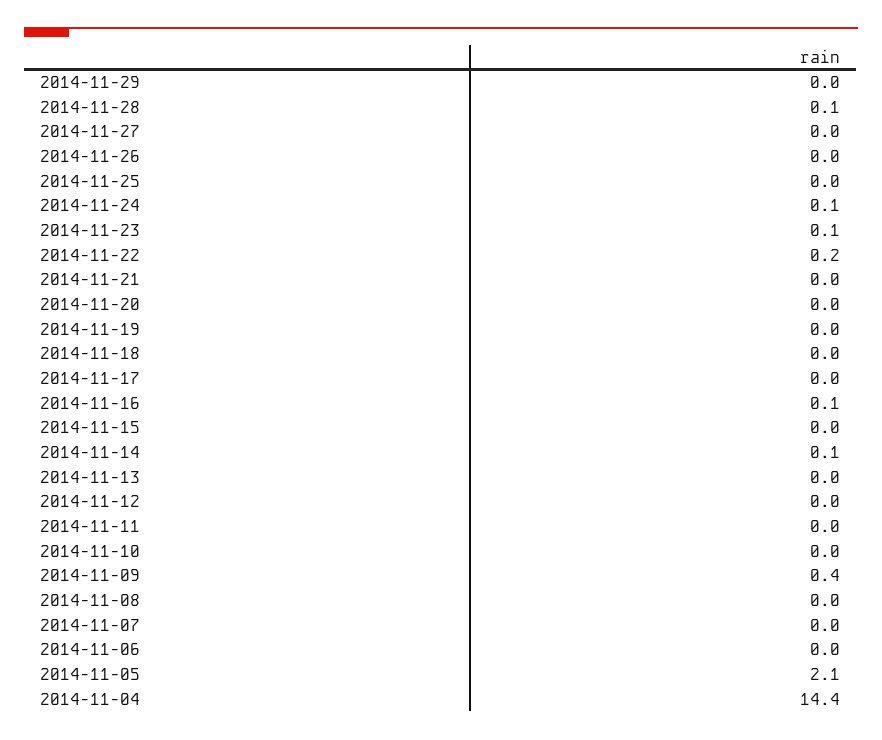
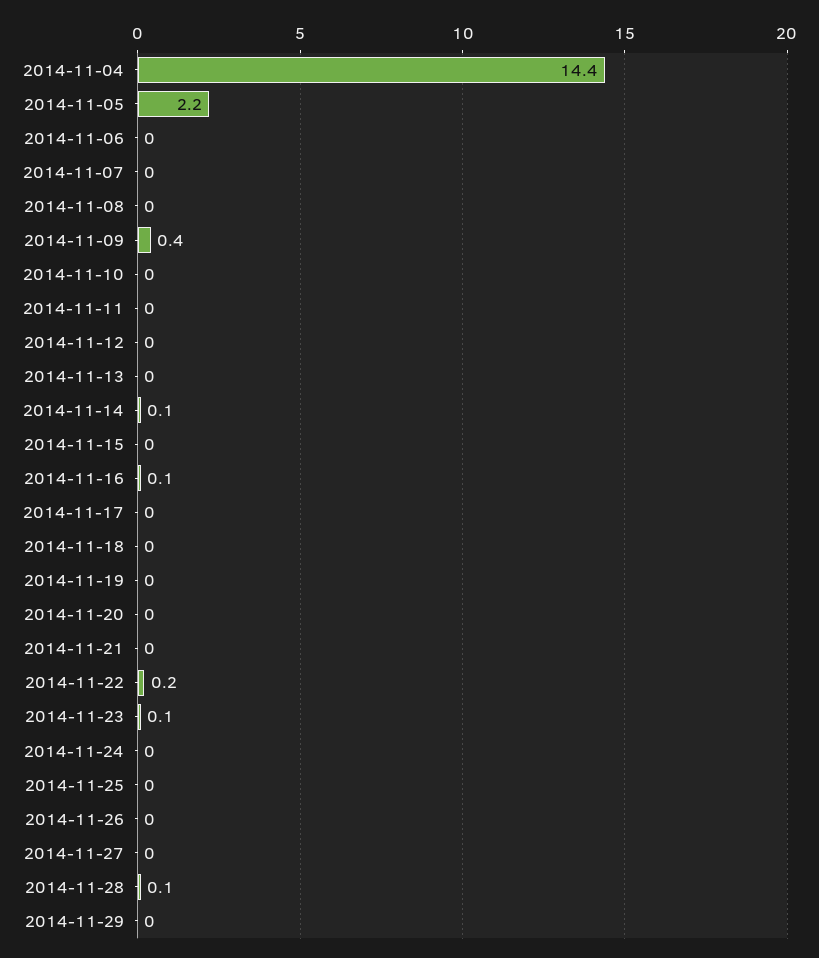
2014-11-24: 0.1 -> 0
2014-11-05: 2.1 -> 2.2

